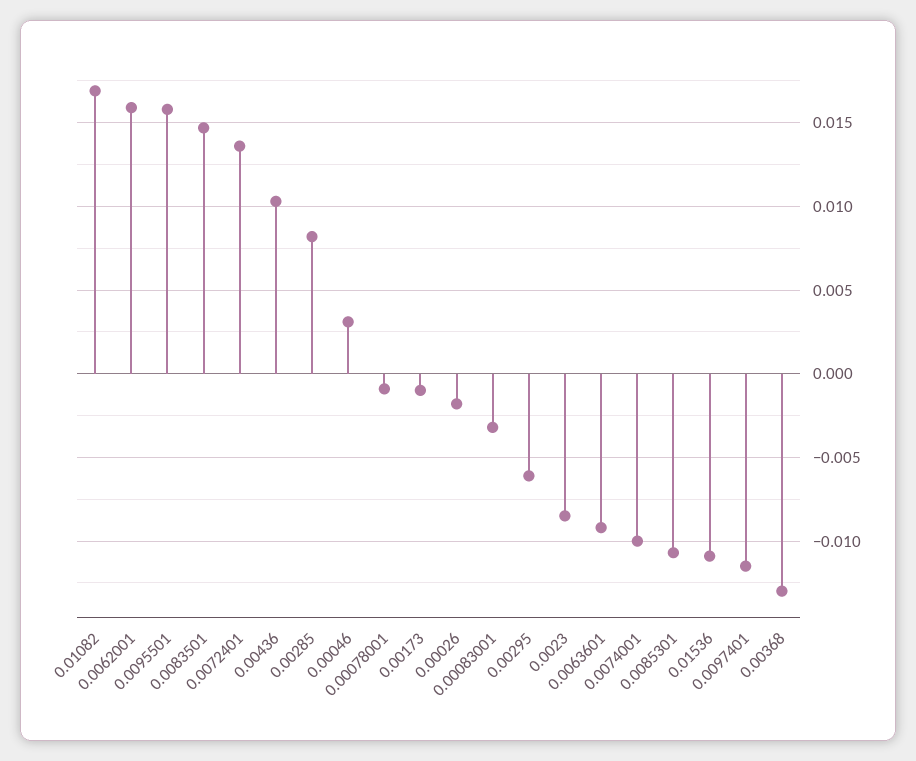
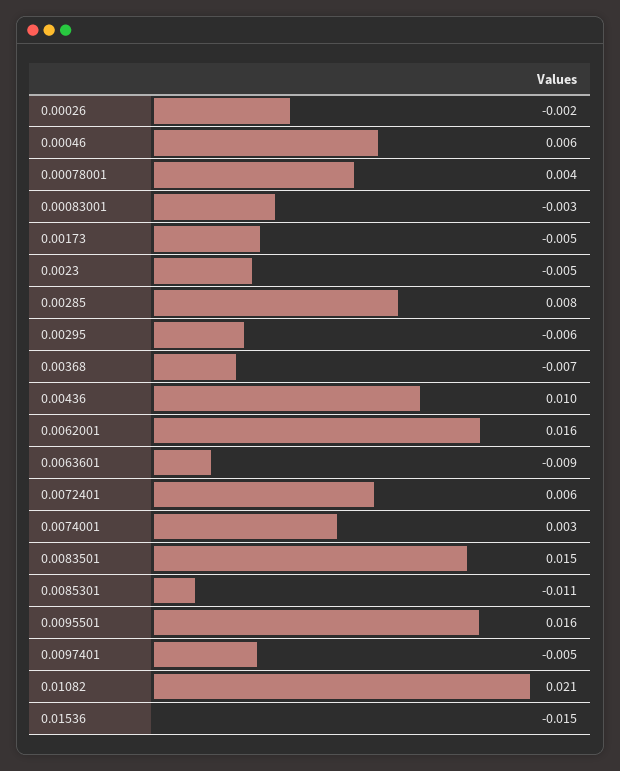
0.01082: 0.017 -> 0.021
0.0072401: 0.0135 -> 0.006
0.00046: 0.003 -> 0.006
0.00078001: -0.001 -> 0.004
0.00173: -0.001 -> -0.005
0.0023: -0.0085 -> -0.005
0.0074001: -0.01 -> 0.003
0.01536: -0.011 -> -0.015
0.0097401: -0.0115 -> -0.005
0.00368: -0.013 -> -0.007

